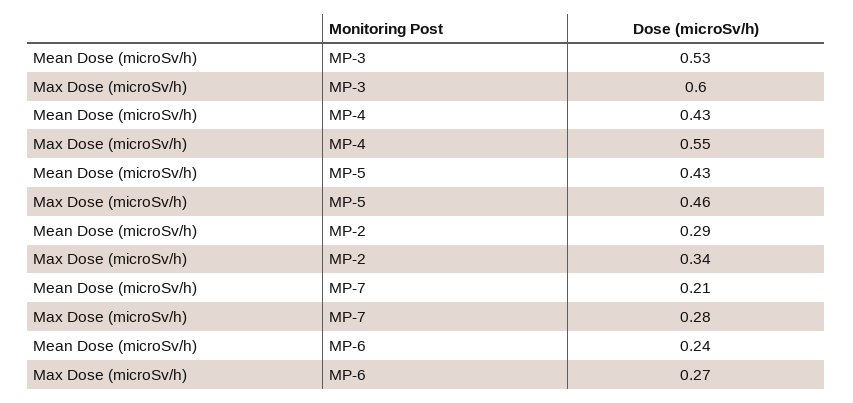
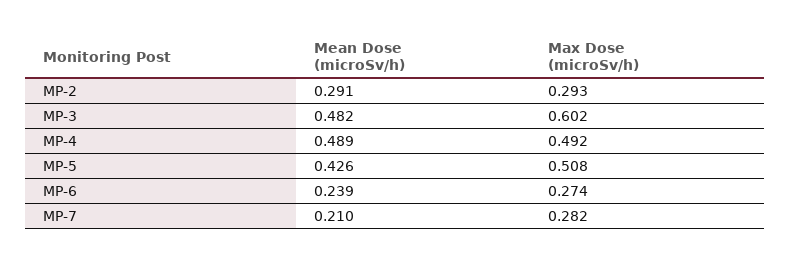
Mean Dose (microSv/h), MP-3: 0.53 -> 0.482
Mean Dose (microSv/h), MP-4: 0.43 -> 0.489
Max Dose (microSv/h), MP-4: 0.55 -> 0.492
Max Dose (microSv/h), MP-5: 0.46 -> 0.508
Max Dose (microSv/h), MP-2: 0.34 -> 0.293

